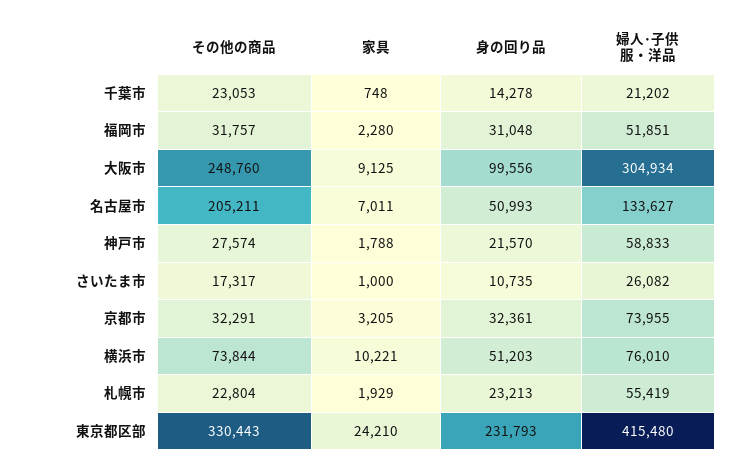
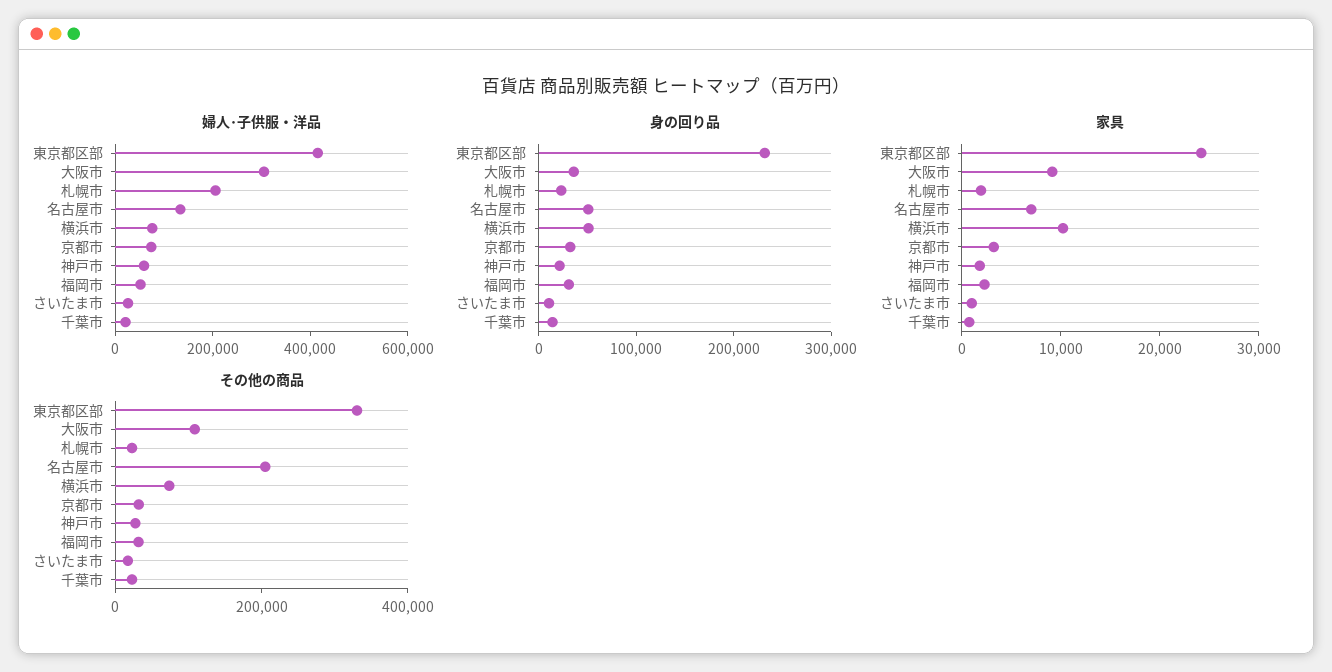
その他の商品, 大阪市: 248760 -> 100000
身の回り品, 大阪市: 99556 -> 40000
婦人･子供服・洋品, 札幌市: 55419 -> 200000

